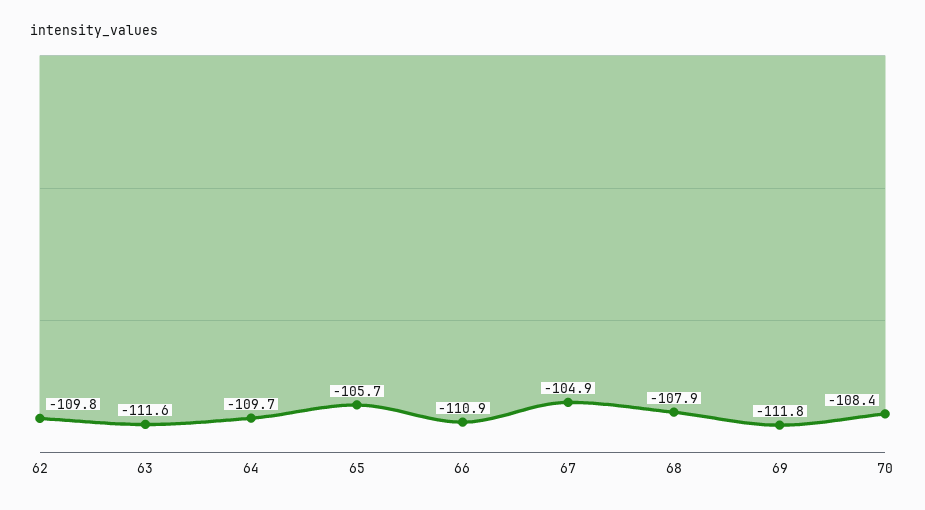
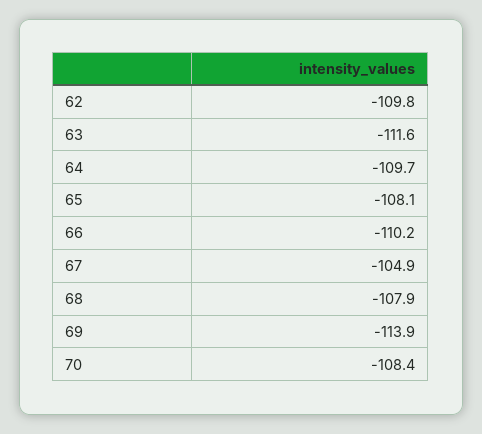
65: -105.7 -> -108.1
66: -110.9 -> -110.2
69: -111.8 -> -113.9

